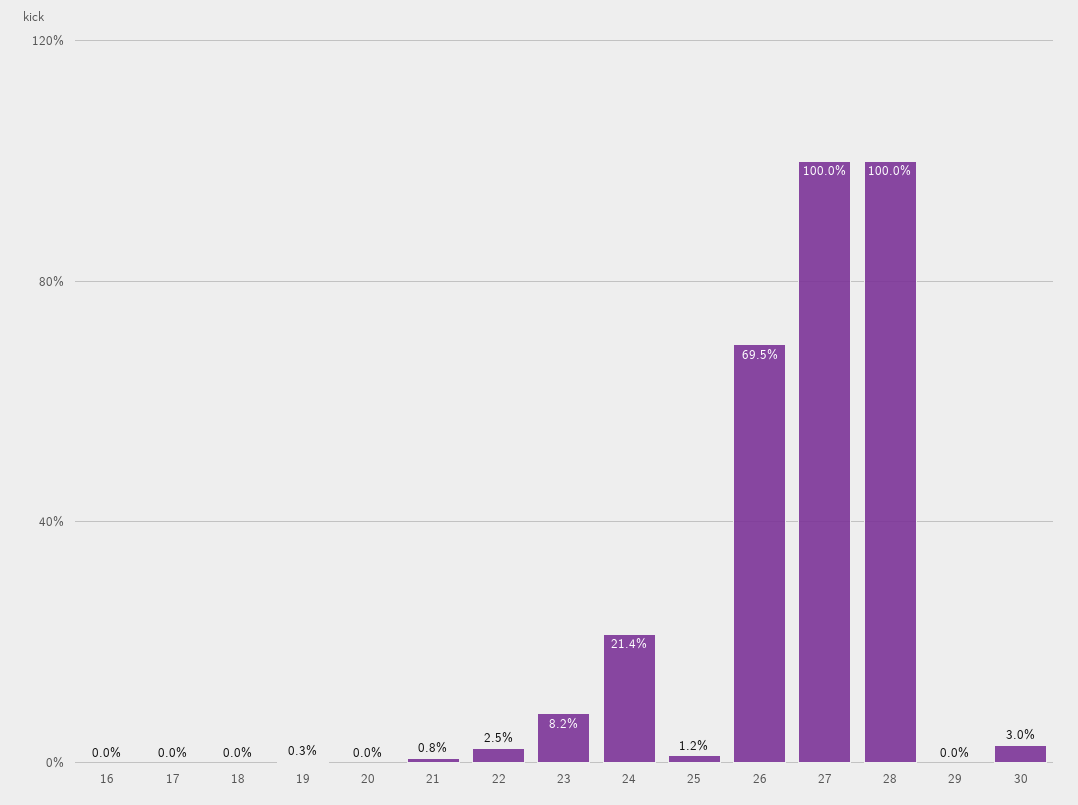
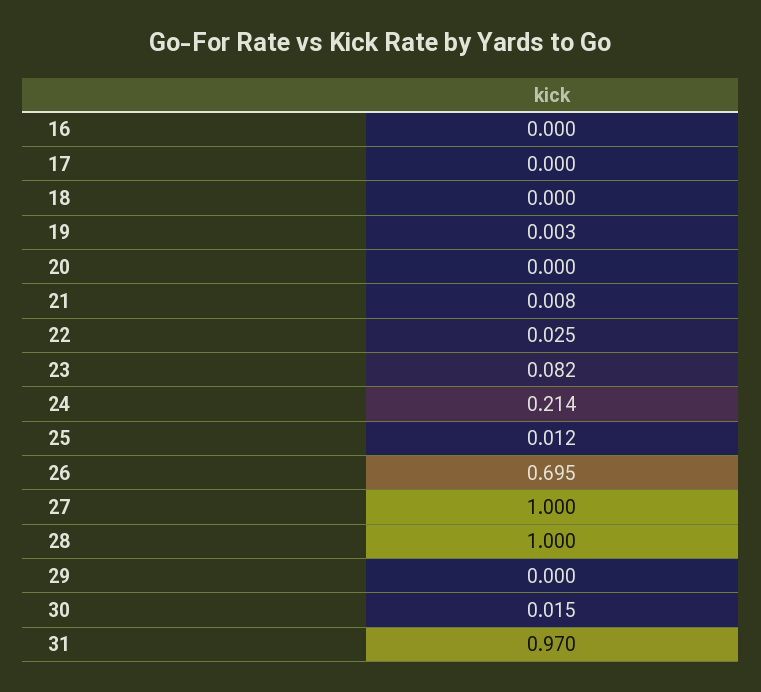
30: 0.03 -> 0.015
31: none -> 0.97

